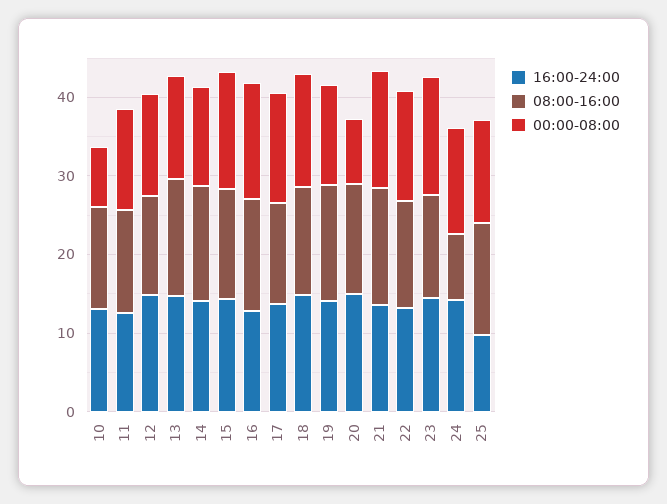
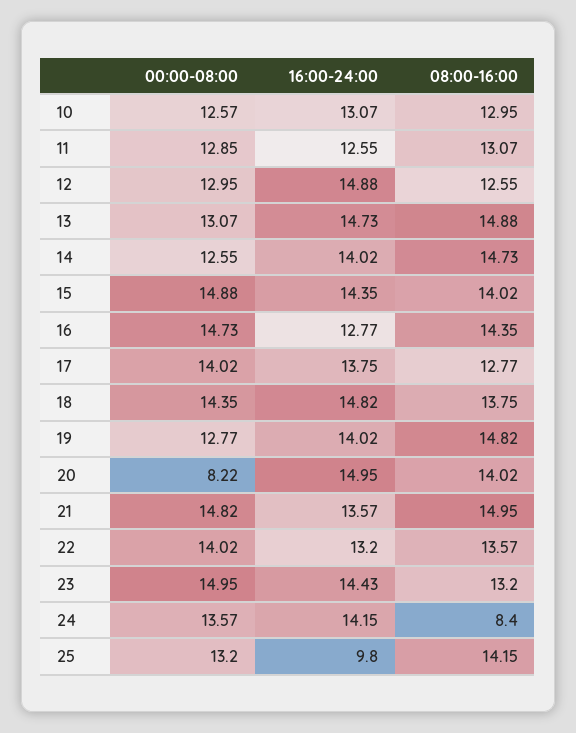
00:00-08:00, 10: 8 -> 12.57

